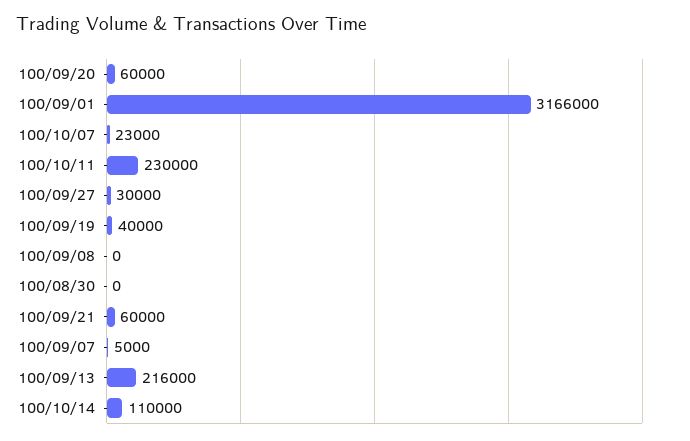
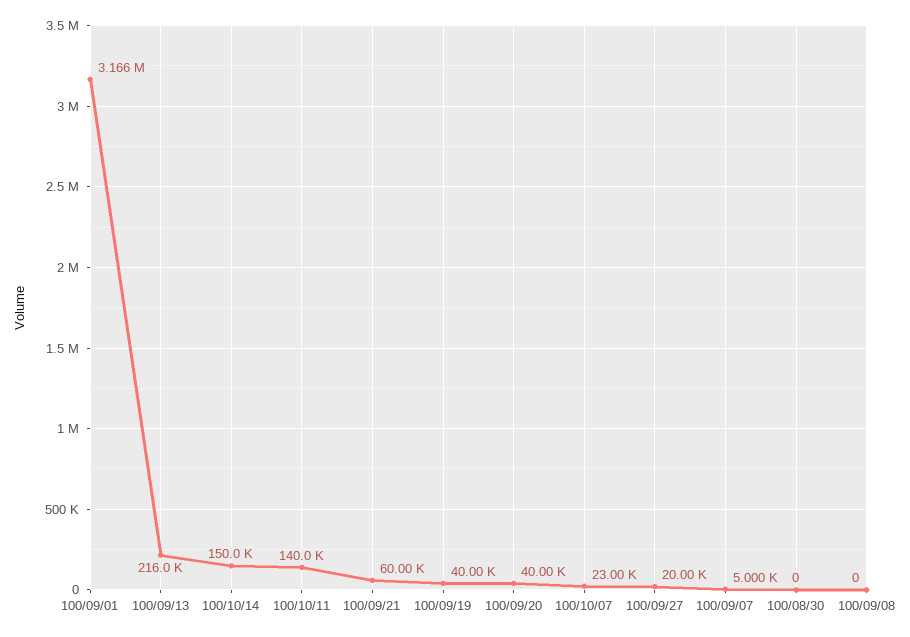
100/09/20: 60000 -> 40000
100/10/11: 230000 -> 140000
100/09/27: 30000 -> 20000
100/10/14: 110000 -> 150000

